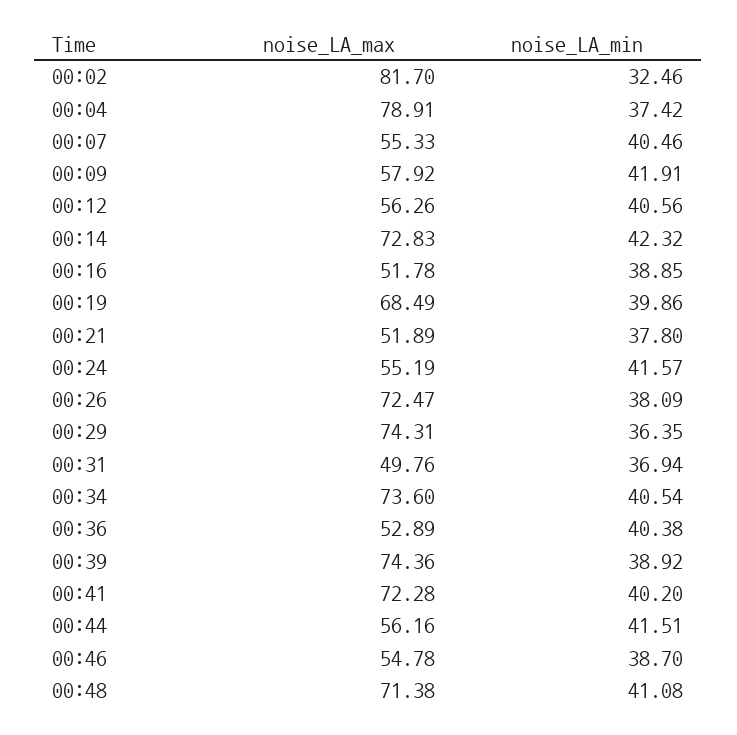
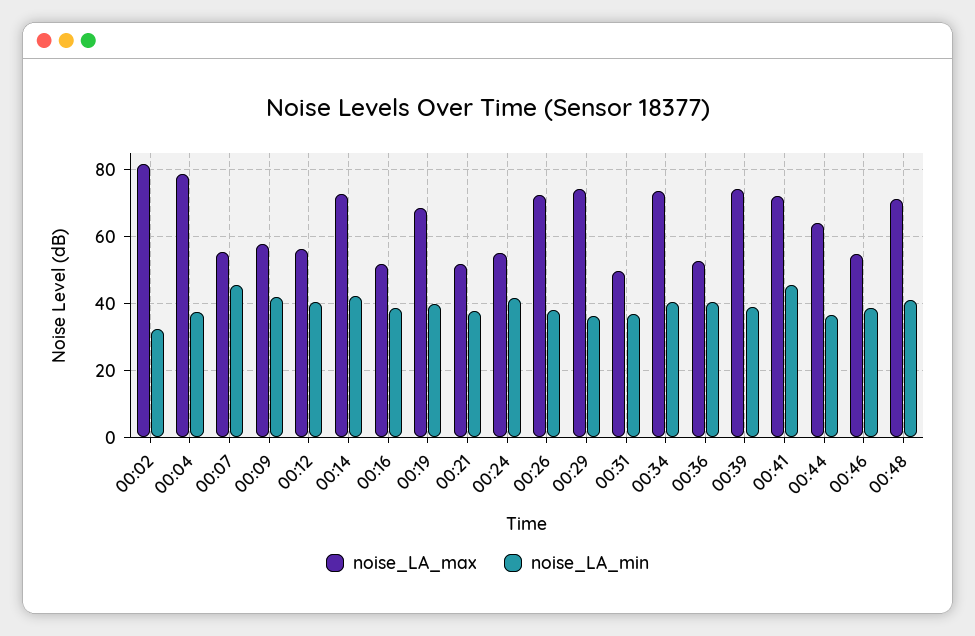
noise_LA_min, 00:07: 40.46 -> 46
noise_LA_min, 00:41: 40.2 -> 46
noise_LA_max, 00:44: 56.16 -> 64
noise_LA_min, 00:44: 41.51 -> 36

